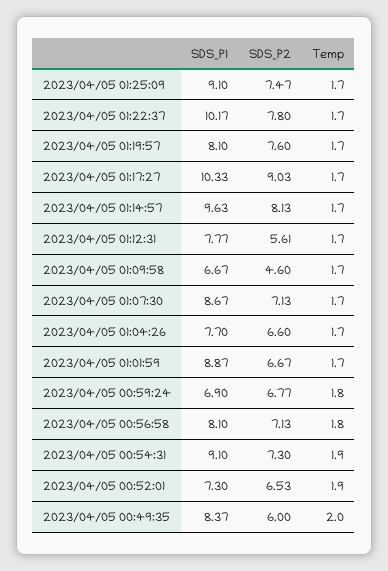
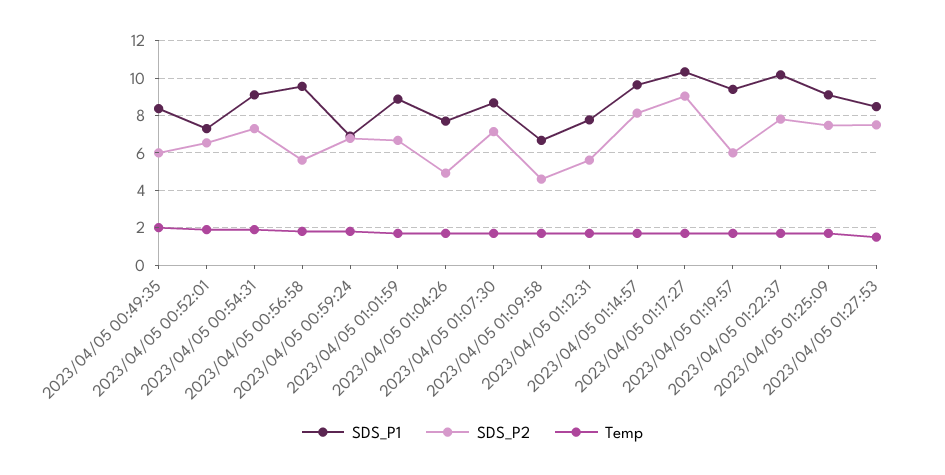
SDS_P1, 2023/04/05 01:19:57: 8.1 -> 9.5
SDS_P2, 2023/04/05 01:19:57: 7.6 -> 6
SDS_P2, 2023/04/05 01:04:26: 6.6 -> 5
SDS_P1, 2023/04/05 00:56:58: 8.1 -> 9.5
SDS_P2, 2023/04/05 00:56:58: 7.13 -> 5.5
SDS_P1, 2023/04/05 01:27:53: none -> 8.5
SDS_P2, 2023/04/05 01:27:53: none -> 7.5
Temp, 2023/04/05 01:27:53: none -> 1.5

